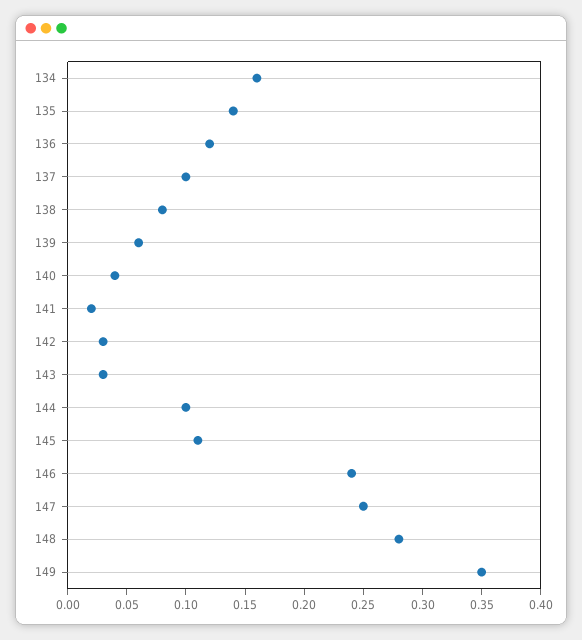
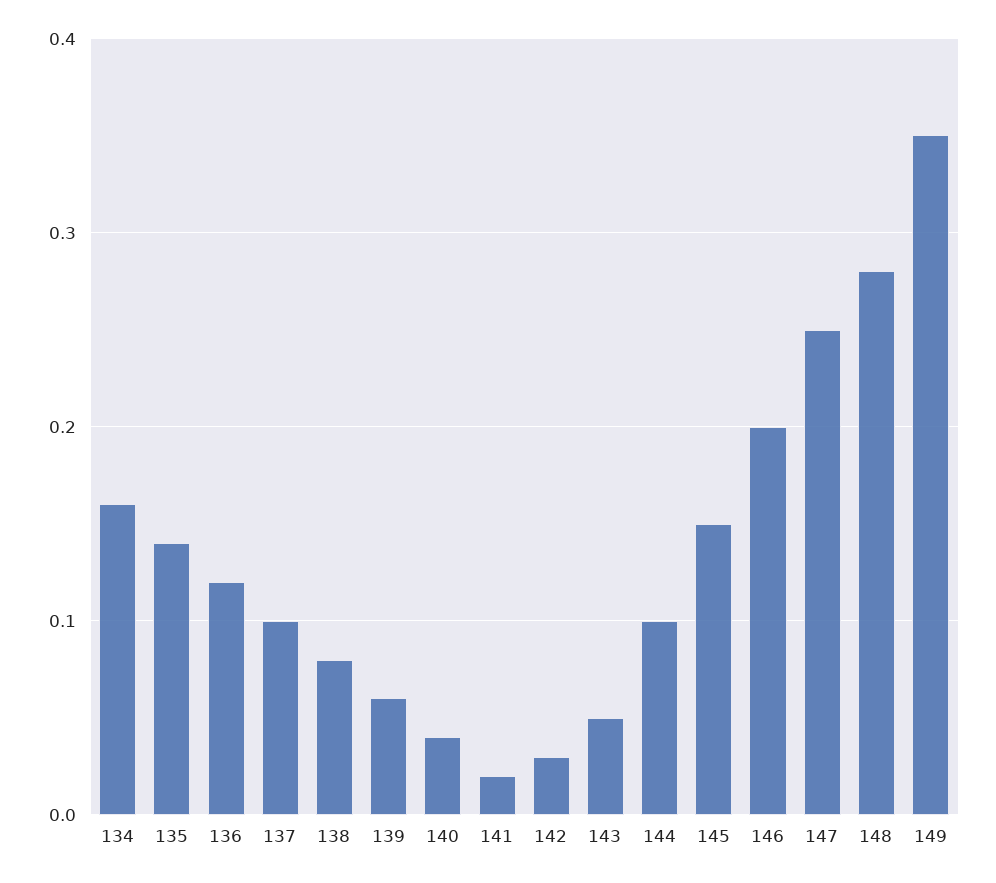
143: 0.03 -> 0.05
145: 0.11 -> 0.15
146: 0.24 -> 0.2

